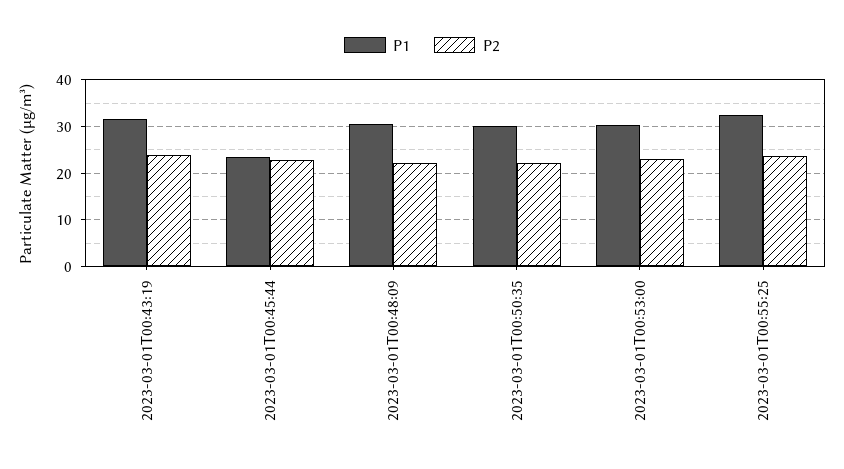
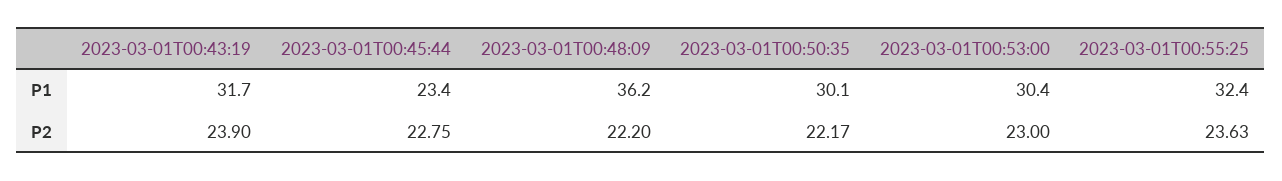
P1, 2023-03-01T00:48:09: 30 -> 36.2

